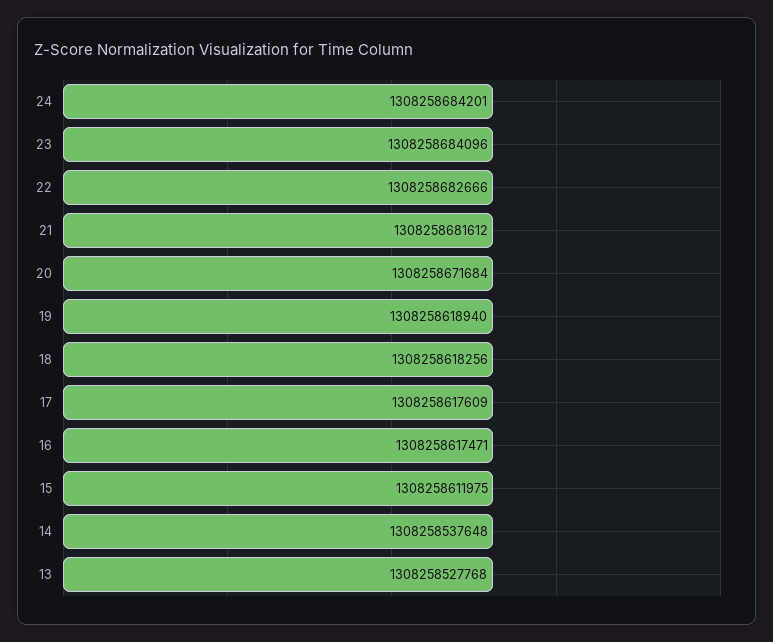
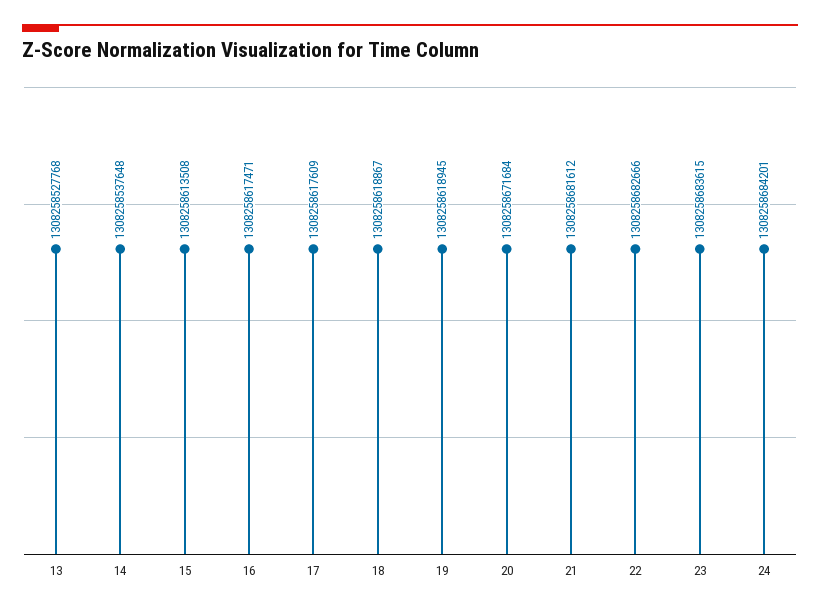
23: 1308258684096 -> 1308258683615
19: 1308258618940 -> 1308258618945
18: 1308258618256 -> 1308258618867
15: 1308258611975 -> 1308258613508

